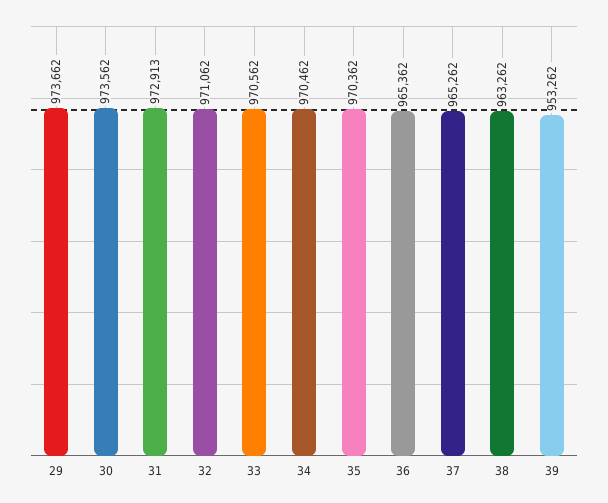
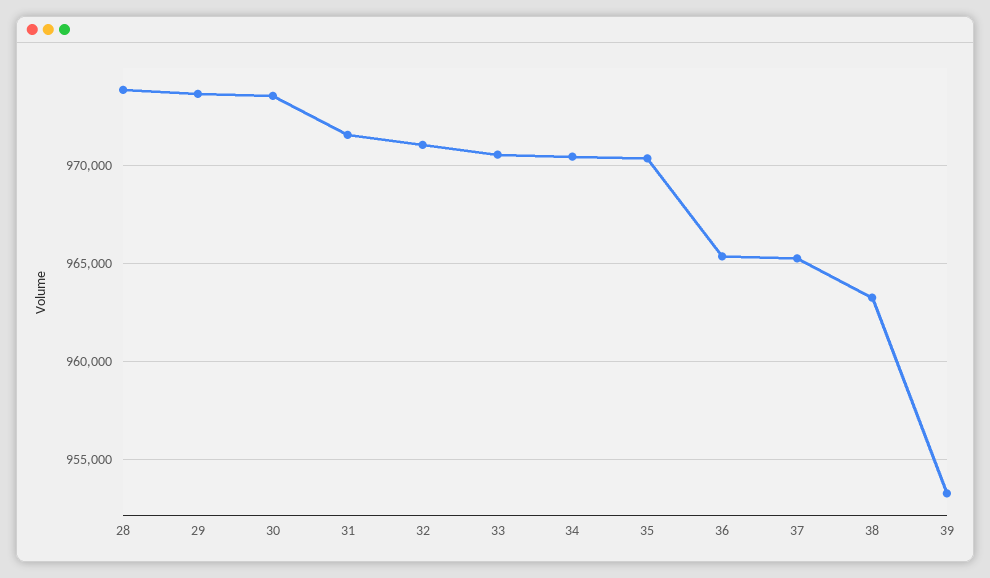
31: 972913 -> 971500
28: none -> 974000

